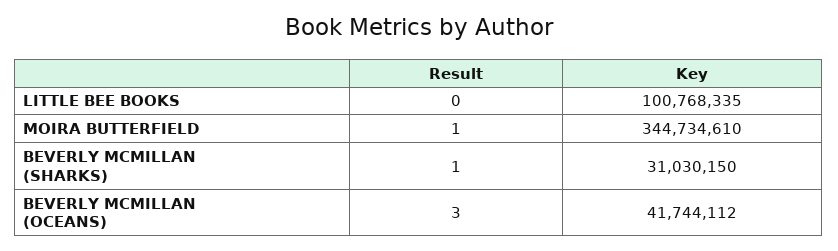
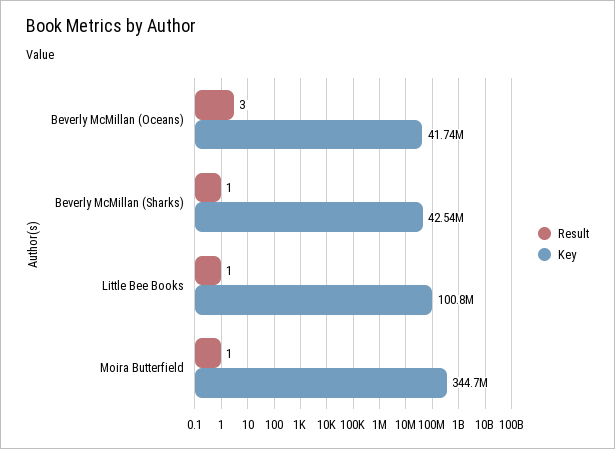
Result, LITTLE BEE BOOKS: 0 -> 1
Key, BEVERLY MCMILLAN (SHARKS): 31030150 -> 42540000

